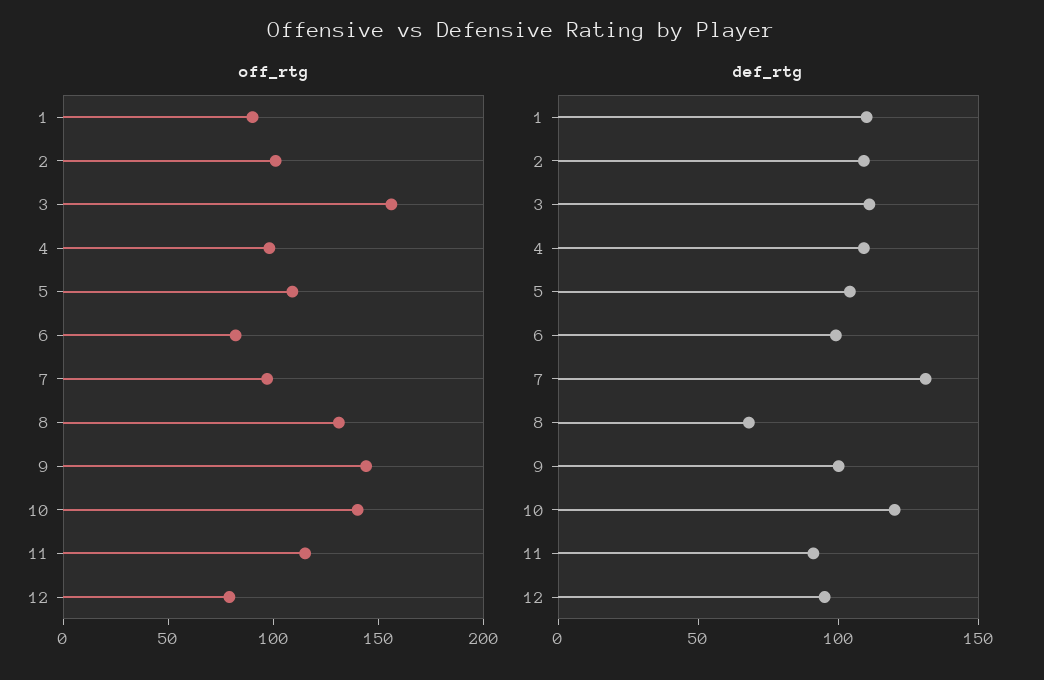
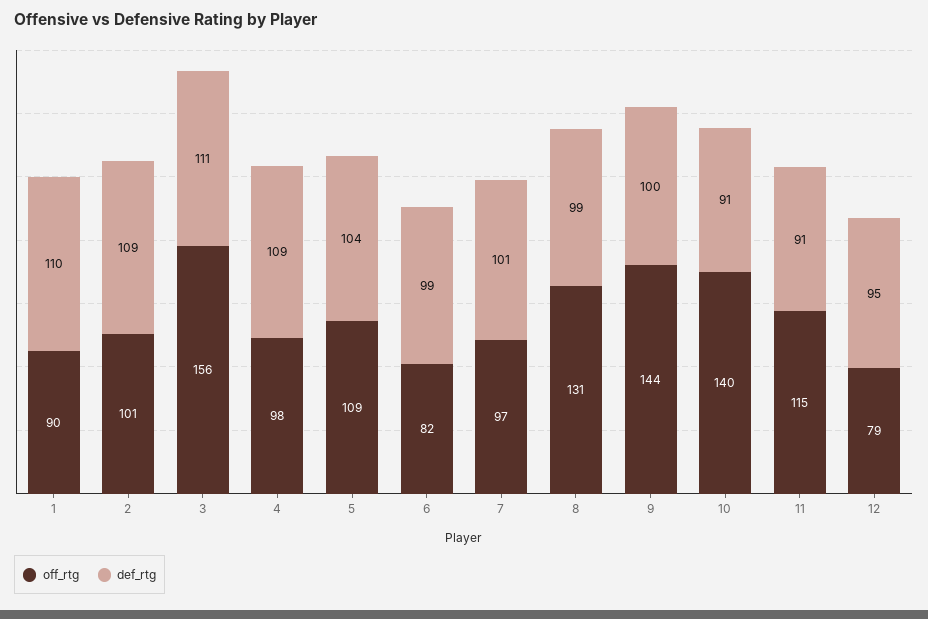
def_rtg, 7: 130 -> 101
def_rtg, 8: 70 -> 99
def_rtg, 10: 120 -> 91

